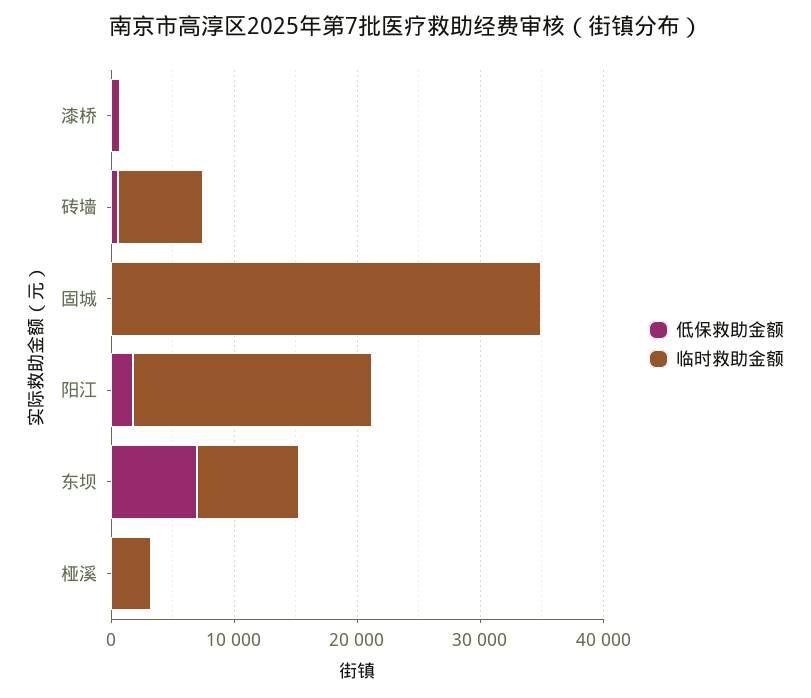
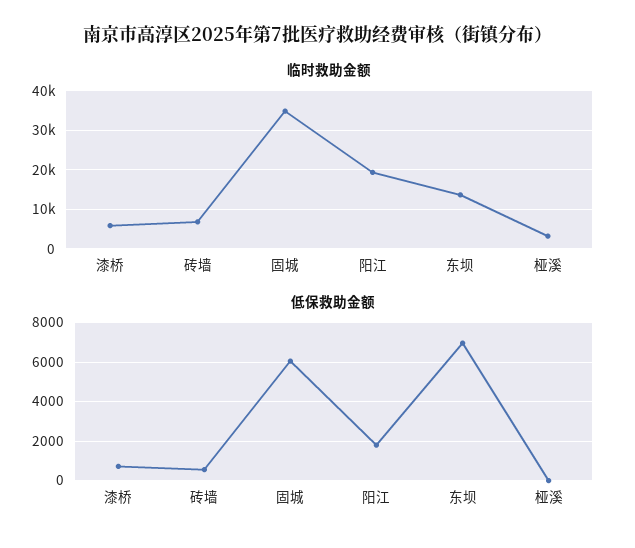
临时救助金额, 漆桥: 0 -> 6000
低保救助金额, 固城: 0 -> 6000
临时救助金额, 东坝: 8000 -> 14000

